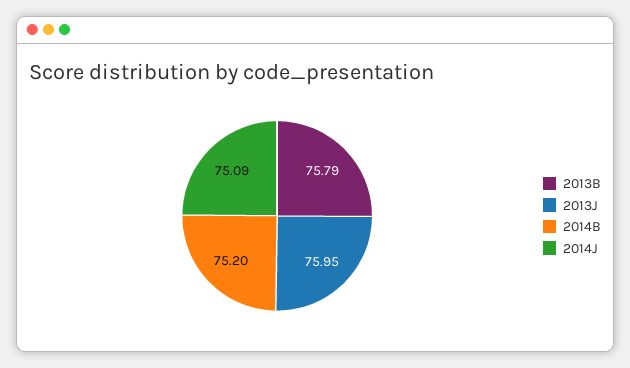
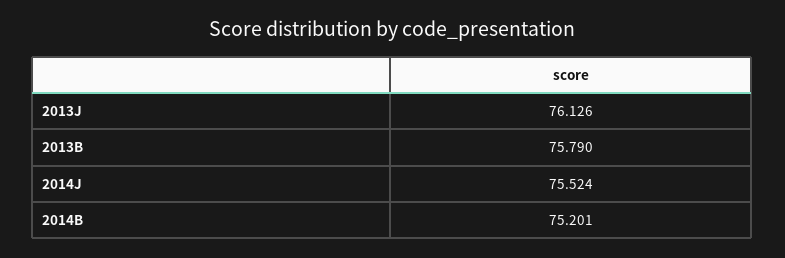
2013J: 75.95 -> 76.126
2014J: 75.09 -> 75.524

